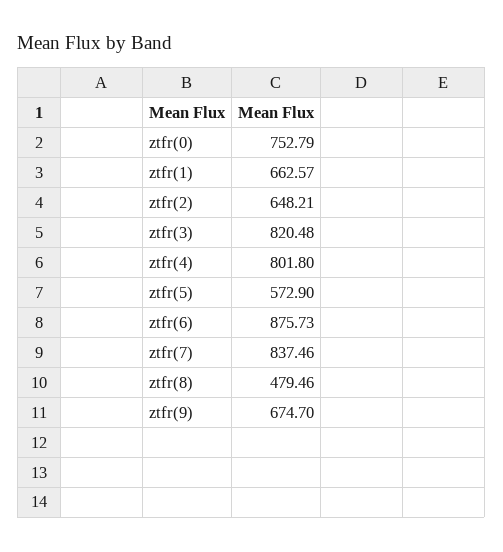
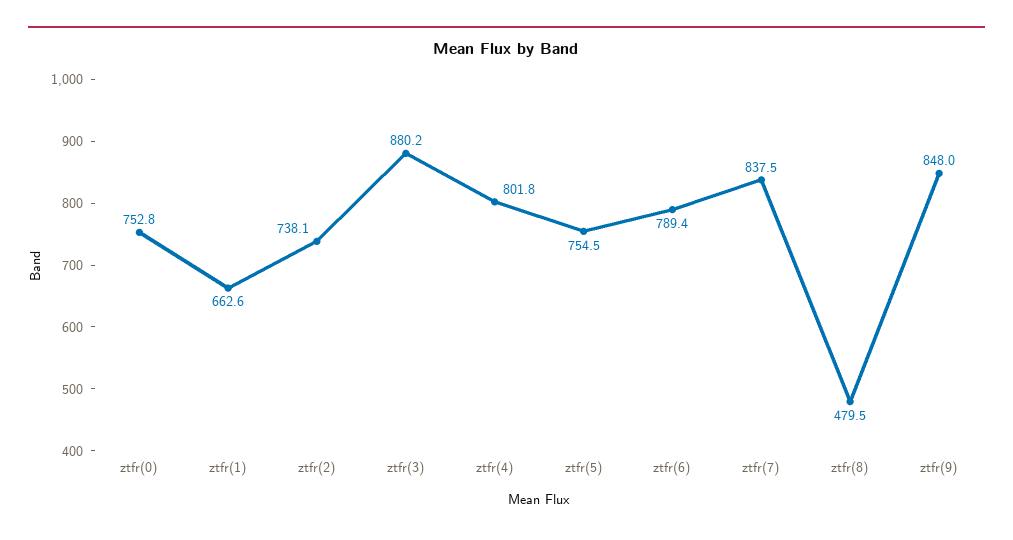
ztfr(2): 648.21 -> 738.1
ztfr(3): 820.48 -> 880.2
ztfr(5): 572.9 -> 754.5
ztfr(6): 875.73 -> 789.4
ztfr(9): 674.7 -> 848

